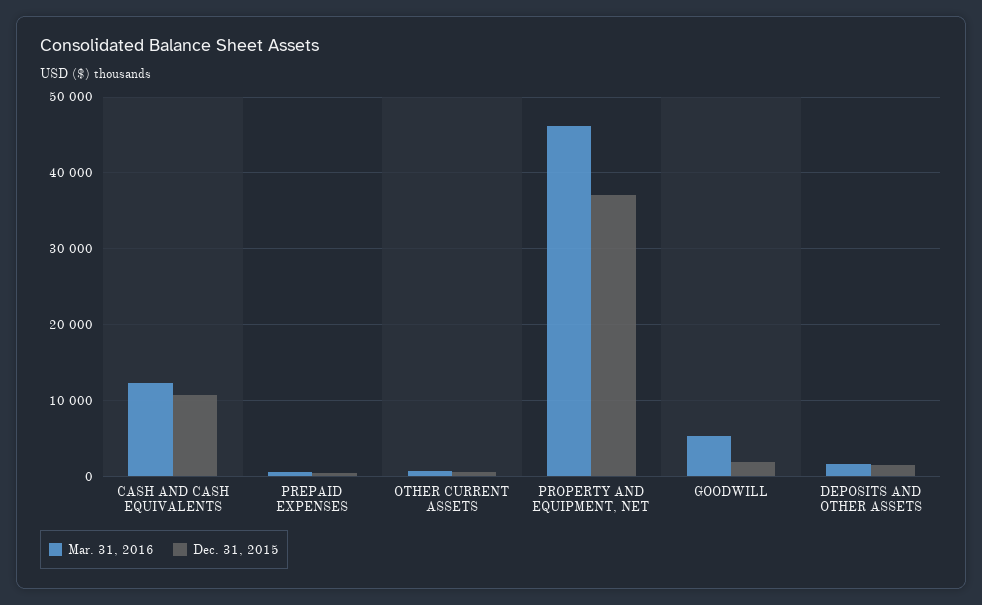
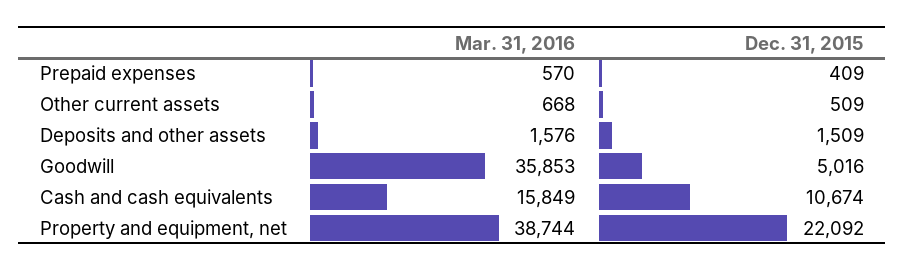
Mar. 31, 2016, CASH AND CASH EQUIVALENTS: 12000 -> 15849
Mar. 31, 2016, PROPERTY AND EQUIPMENT, NET: 46000 -> 38744
Dec. 31, 2015, PROPERTY AND EQUIPMENT, NET: 37000 -> 22092
Mar. 31, 2016, GOODWILL: 5000 -> 35853
Dec. 31, 2015, GOODWILL: 2000 -> 5016

